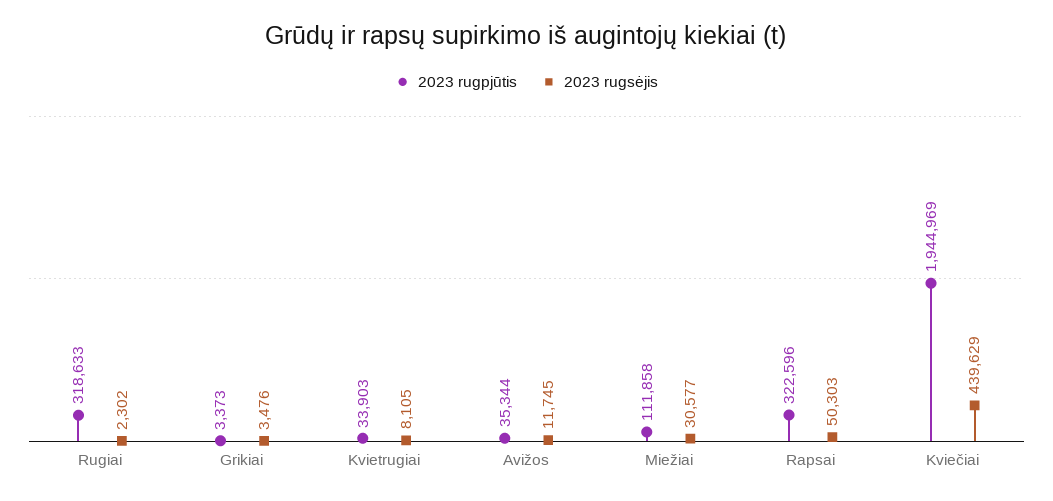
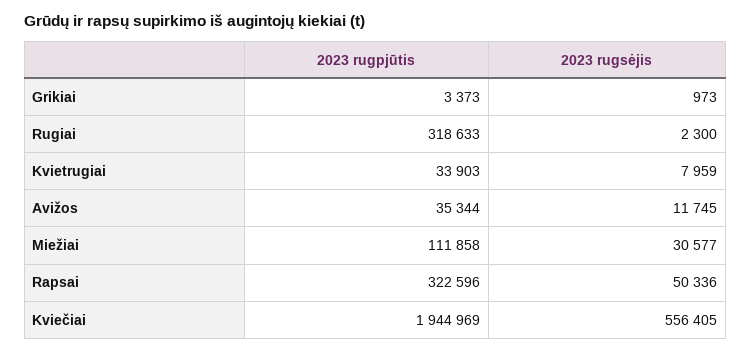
2023 rugsėjis, Rugiai: 2302 -> 2300
2023 rugsėjis, Grikiai: 3476 -> 973
2023 rugsėjis, Kvietrugiai: 8105 -> 7959
2023 rugsėjis, Rapsai: 50303 -> 50336
2023 rugsėjis, Kviečiai: 439629 -> 556405

